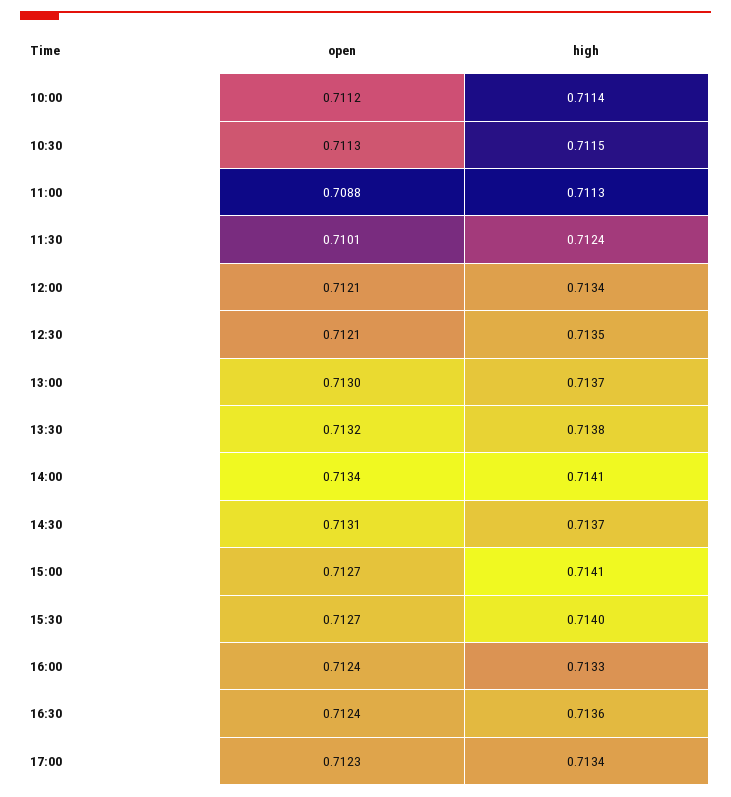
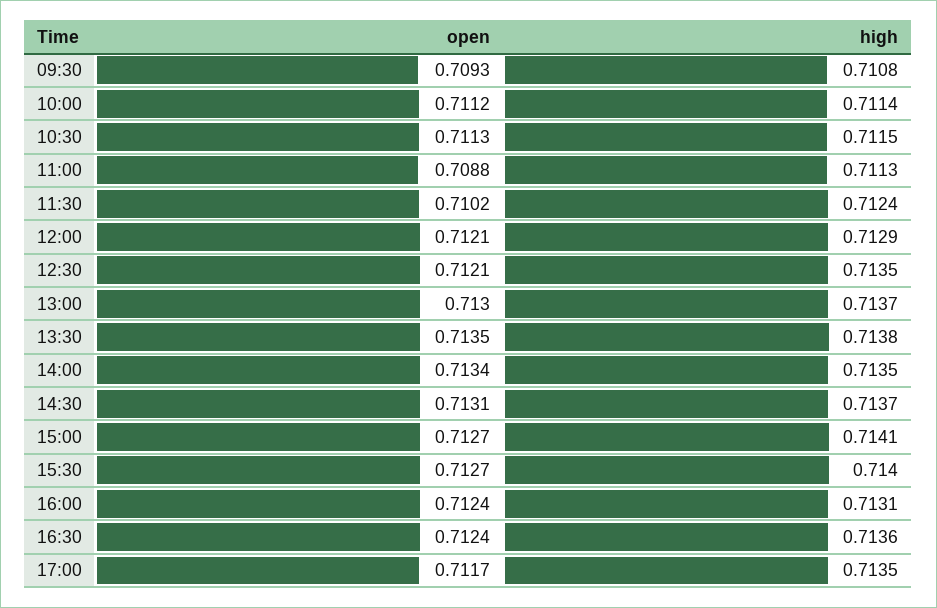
open, 11:30: 0.7101 -> 0.7102
high, 12:00: 0.7134 -> 0.7129
open, 13:30: 0.7132 -> 0.7135
high, 14:00: 0.7141 -> 0.7135
high, 16:00: 0.7133 -> 0.7131
open, 17:00: 0.7123 -> 0.7117
high, 17:00: 0.7134 -> 0.7135
open, 09:30: none -> 0.7093
high, 09:30: none -> 0.7108

